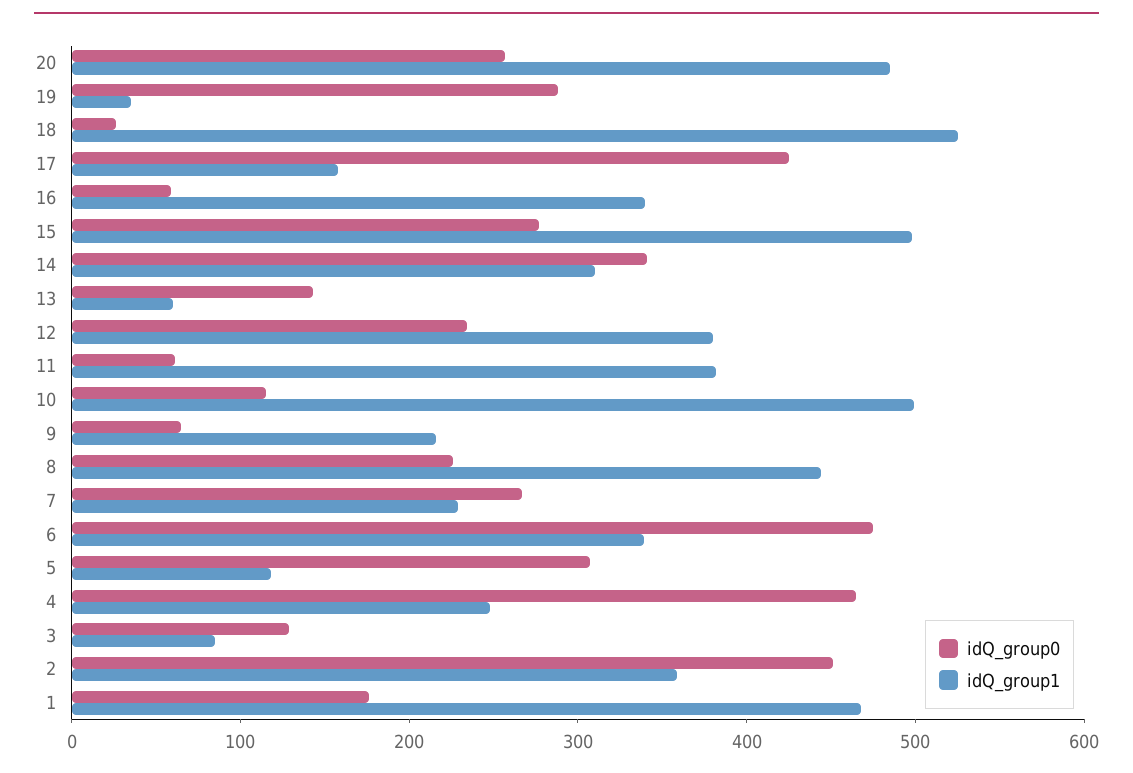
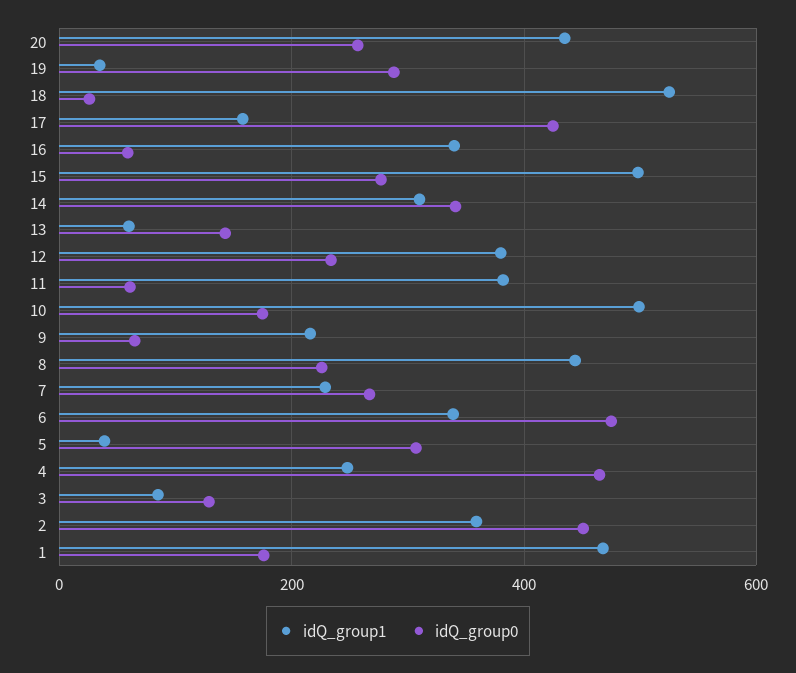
idQ_group1, 20: 480 -> 440
idQ_group0, 10: 120 -> 180
idQ_group1, 5: 120 -> 40

